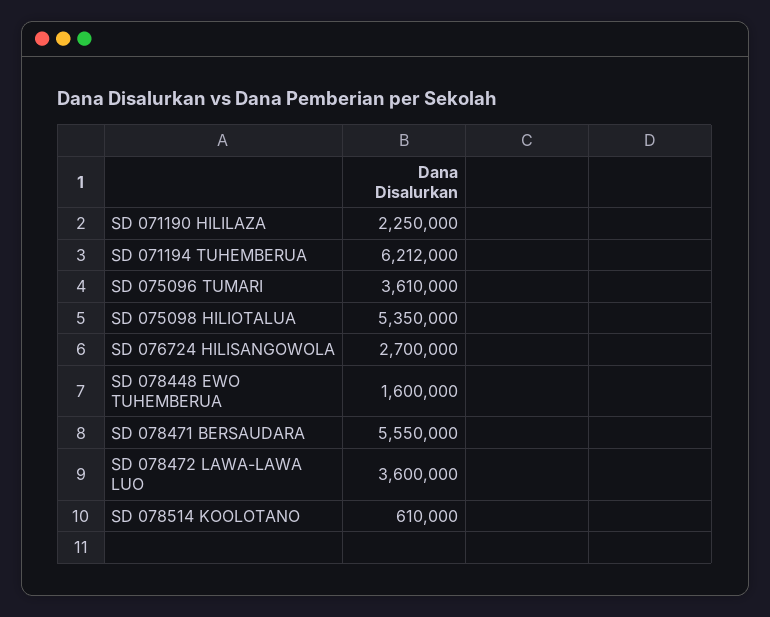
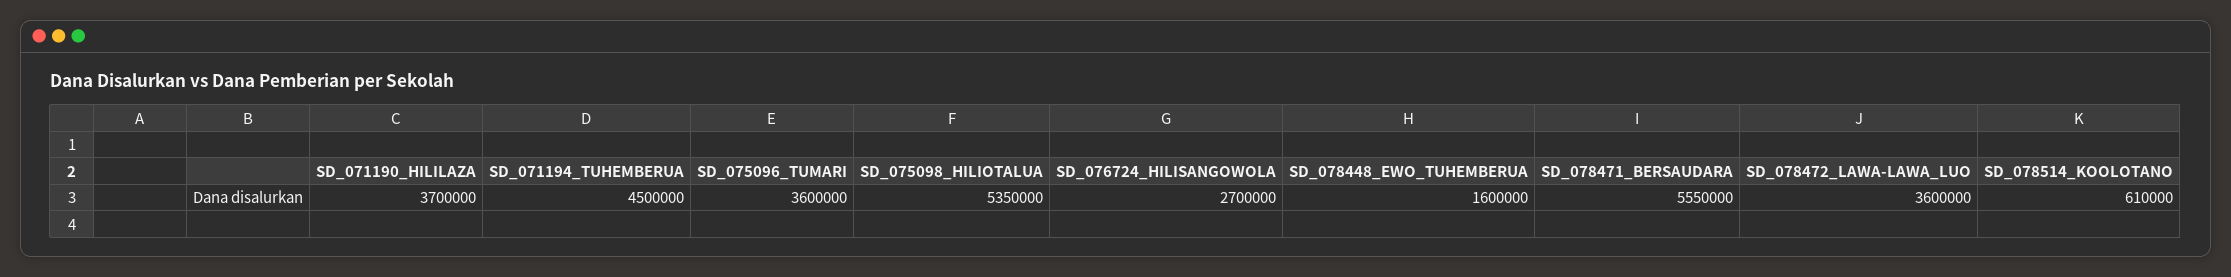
SD 071190 HILILAZA: 2250000 -> 3700000
SD 071194 TUHEMBERUA: 6212000 -> 4500000
SD 075096 TUMARI: 3610000 -> 3600000

